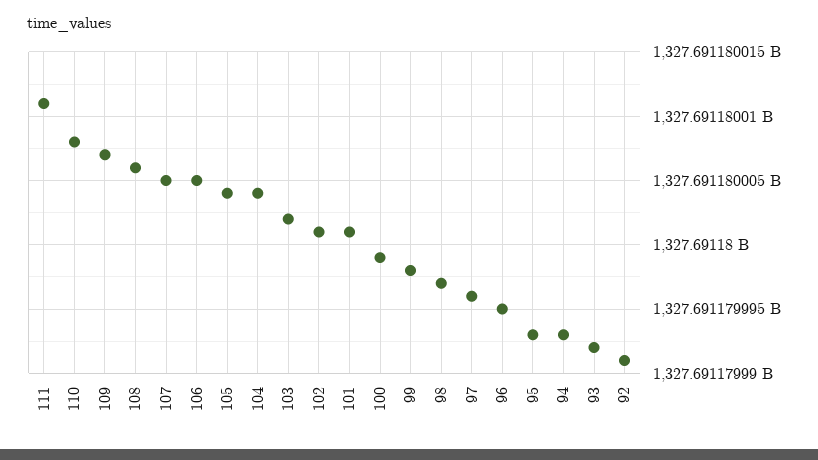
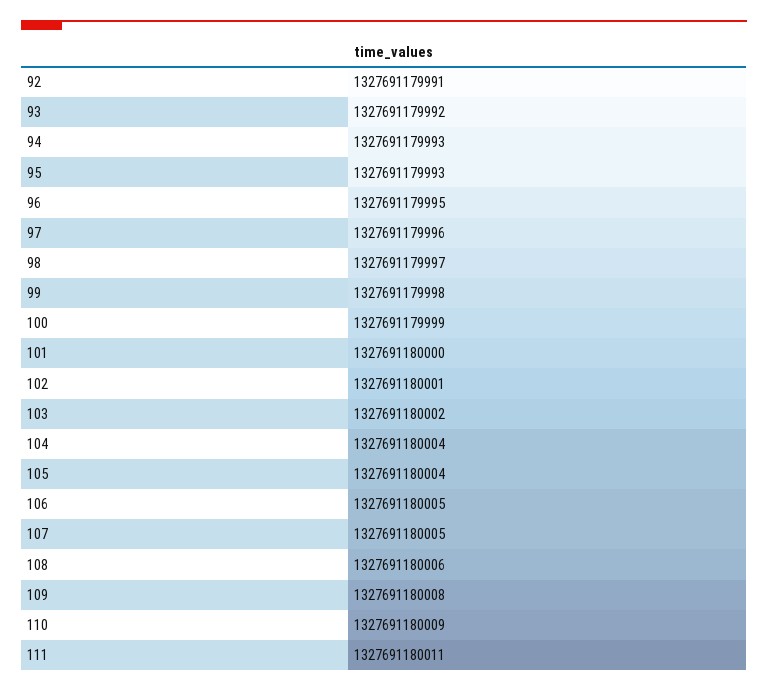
110: 1327691180008 -> 1327691180009
109: 1327691180007 -> 1327691180008
101: 1327691180001 -> 1327691180000

